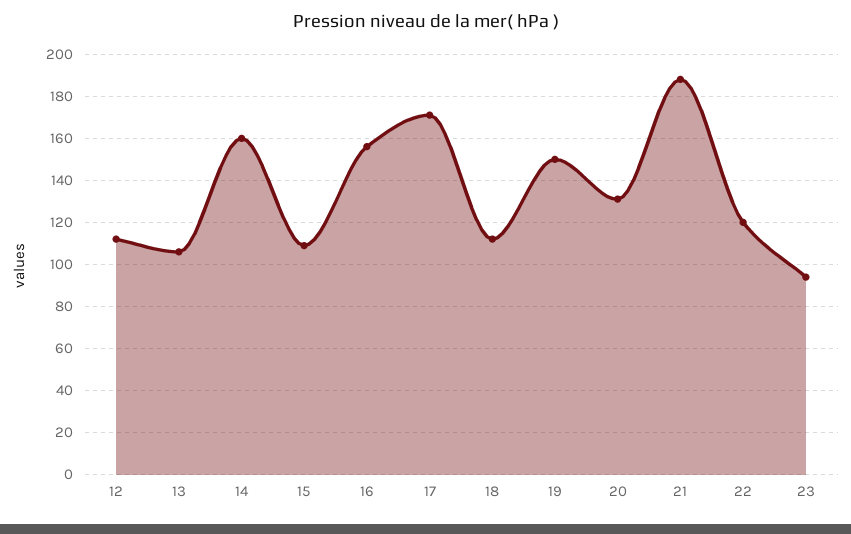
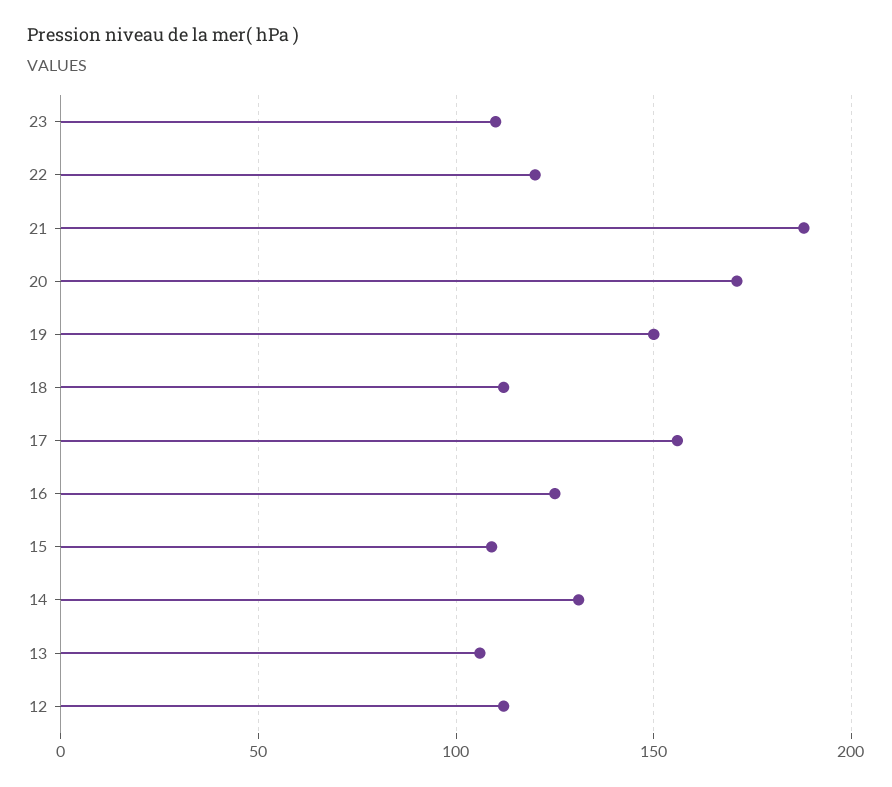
14: 160 -> 130
16: 155 -> 125
17: 170 -> 155
20: 130 -> 170
23: 95 -> 110

